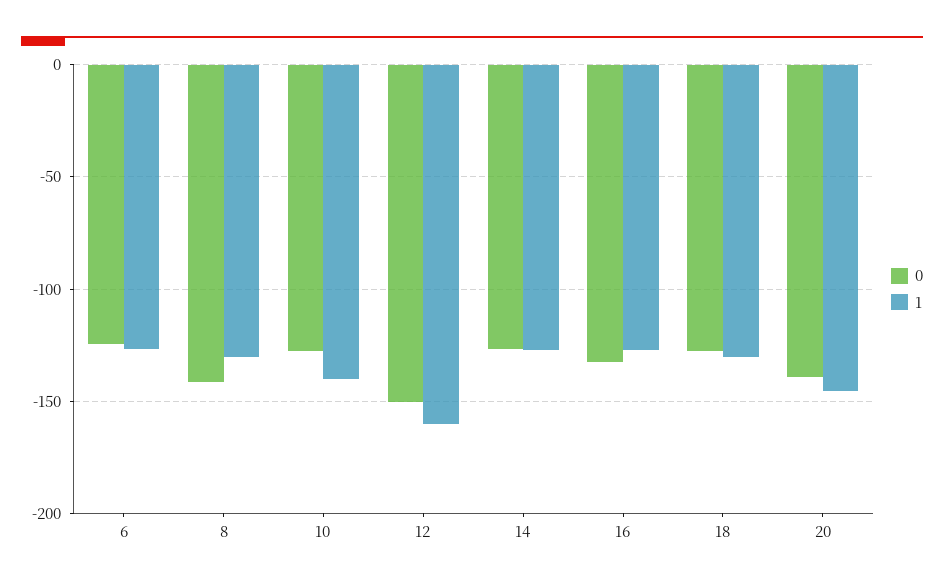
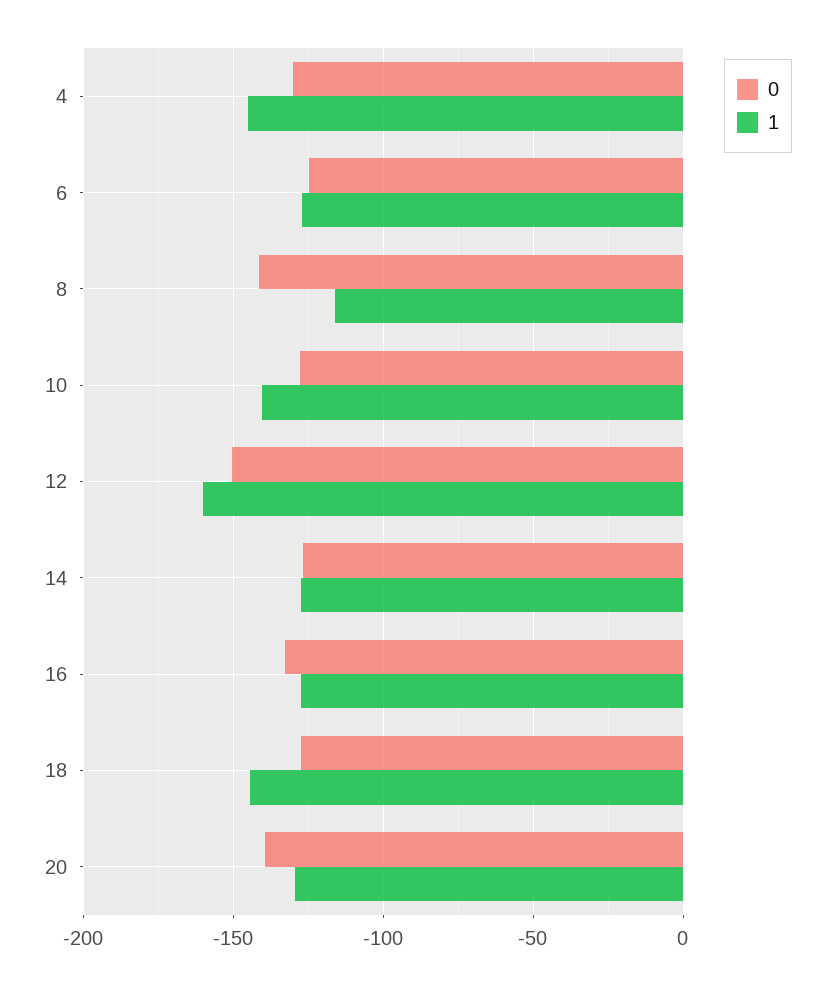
1, 8: -130 -> -115
1, 18: -130 -> -145
1, 20: -145 -> -130
0, 4: none -> -130
1, 4: none -> -145

